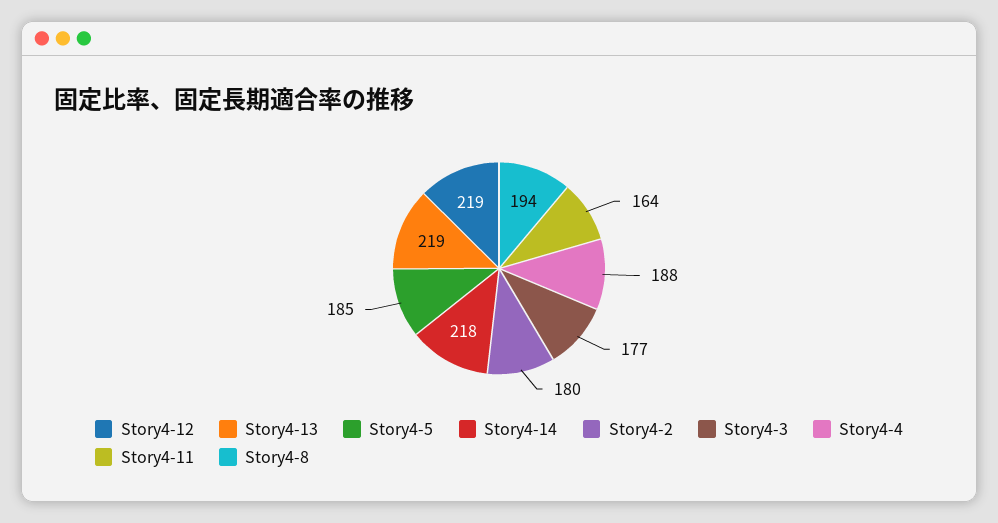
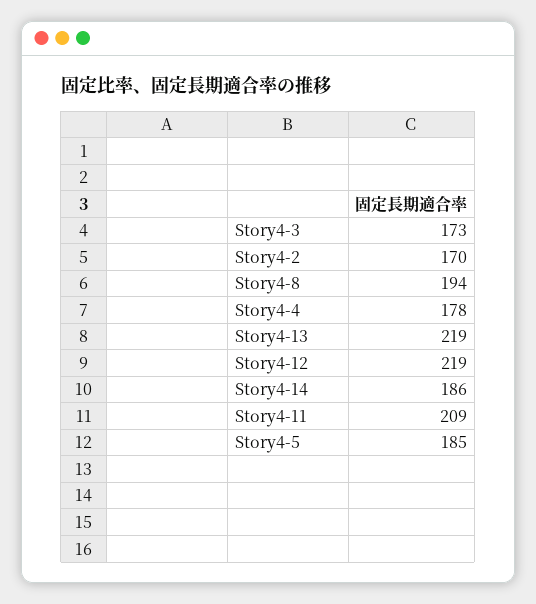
Story4-14: 218 -> 186
Story4-2: 180 -> 170
Story4-3: 177 -> 173
Story4-4: 188 -> 178
Story4-11: 164 -> 209

